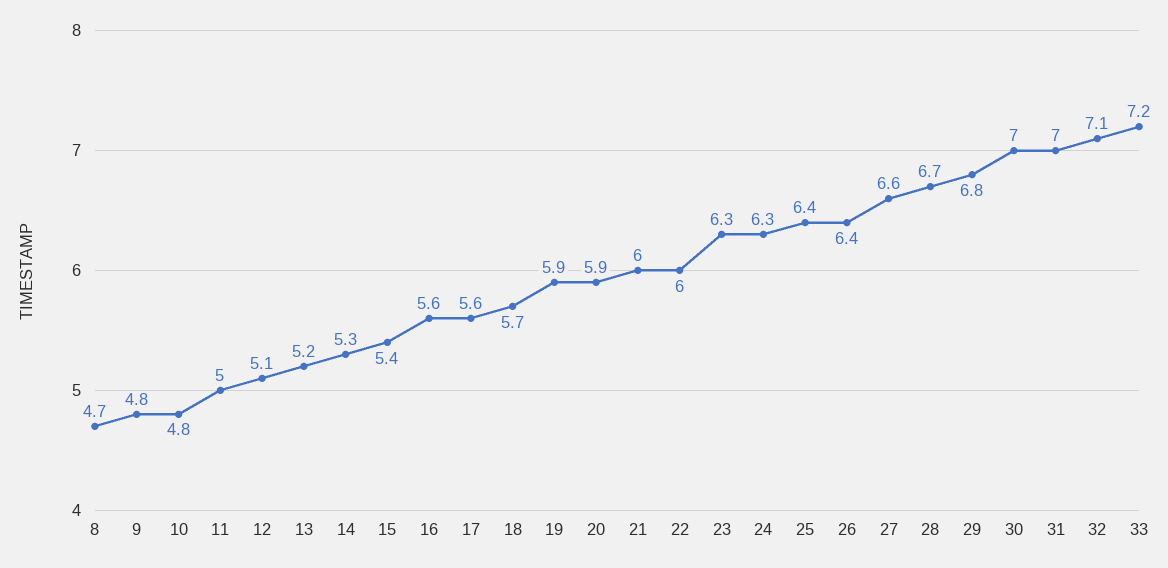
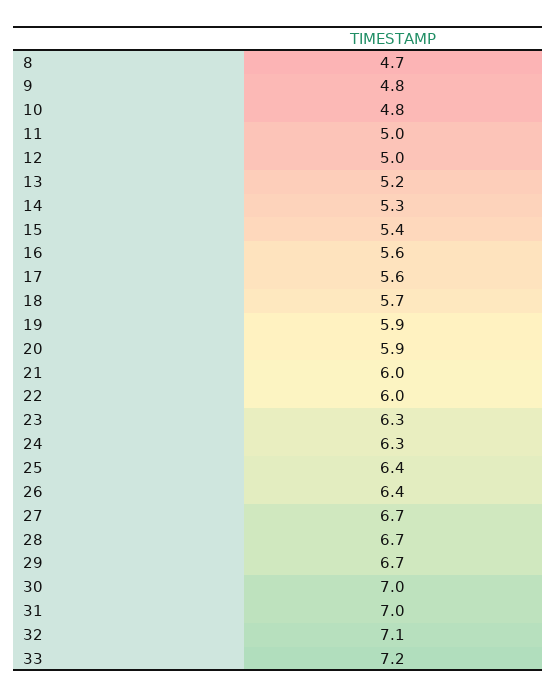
12: 5.1 -> 5
27: 6.6 -> 6.7
29: 6.8 -> 6.7

